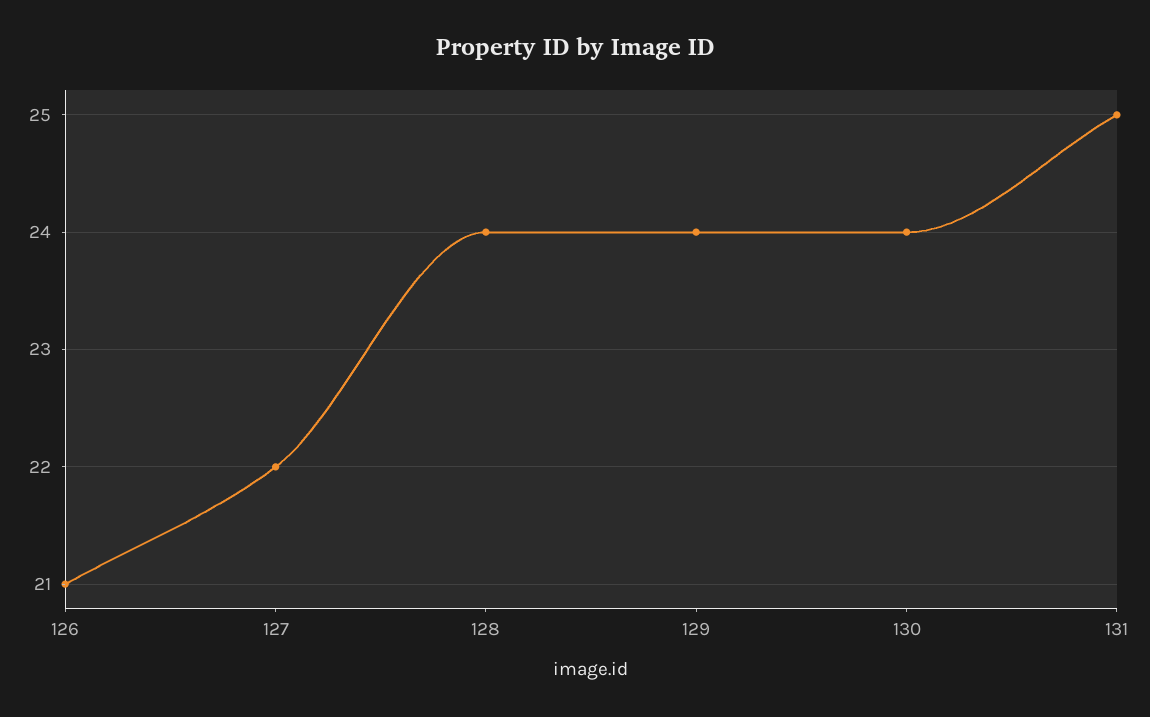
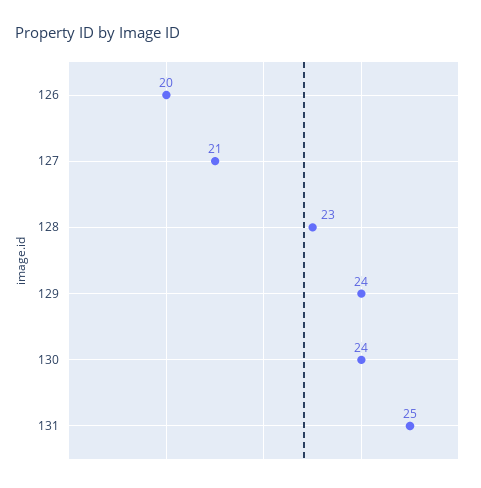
126: 21 -> 20
127: 22 -> 21
128: 24 -> 23

